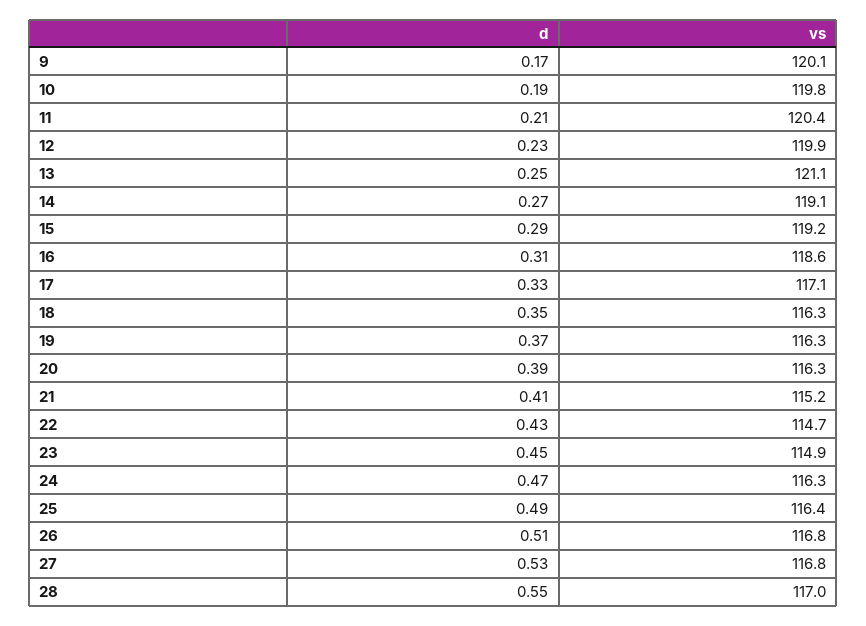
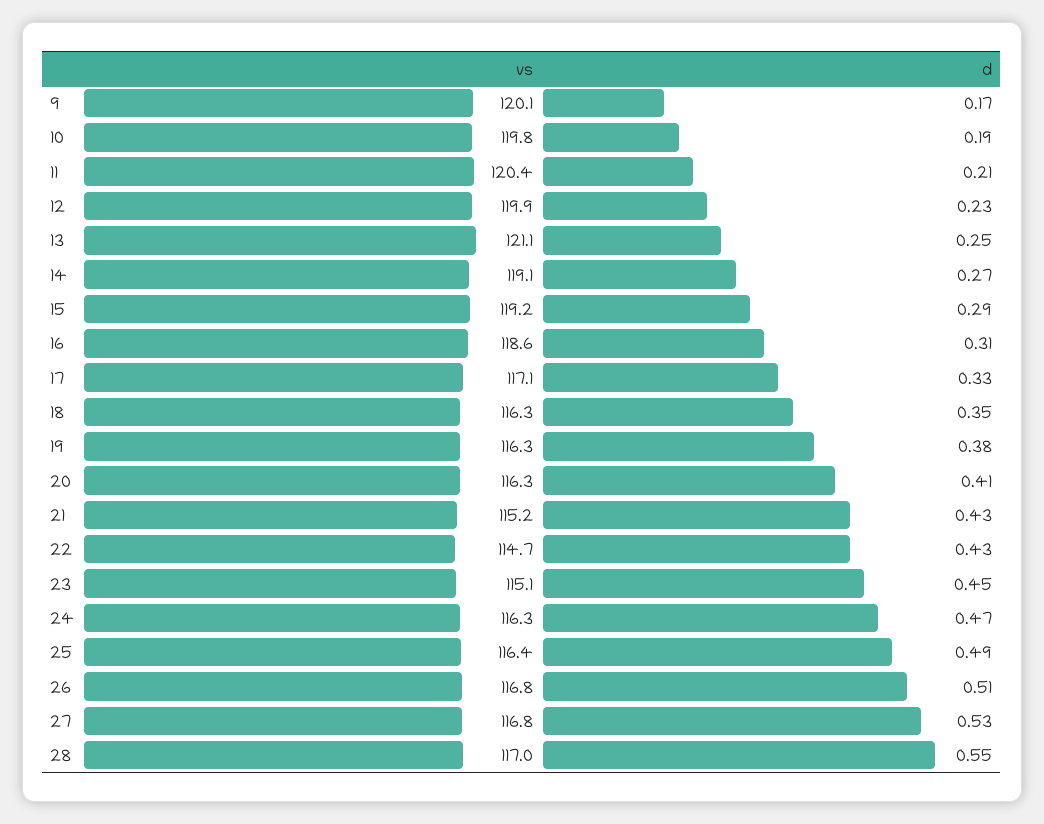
d, 19: 0.37 -> 0.38
d, 20: 0.39 -> 0.41
d, 21: 0.41 -> 0.43
vs, 23: 114.9 -> 115.1

